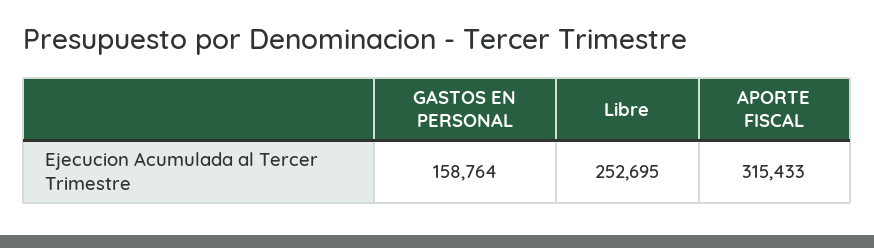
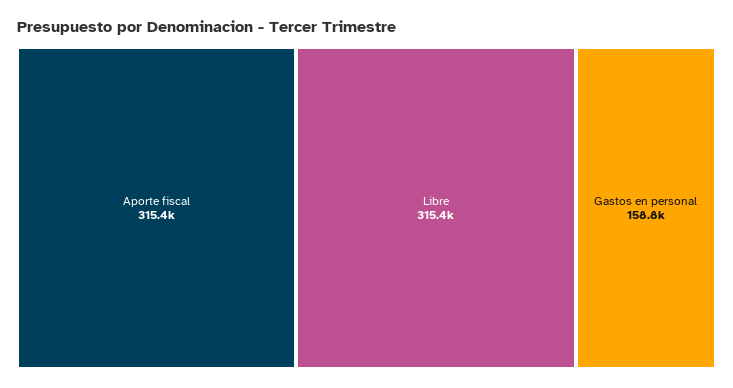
Libre: 252695 -> 315400

